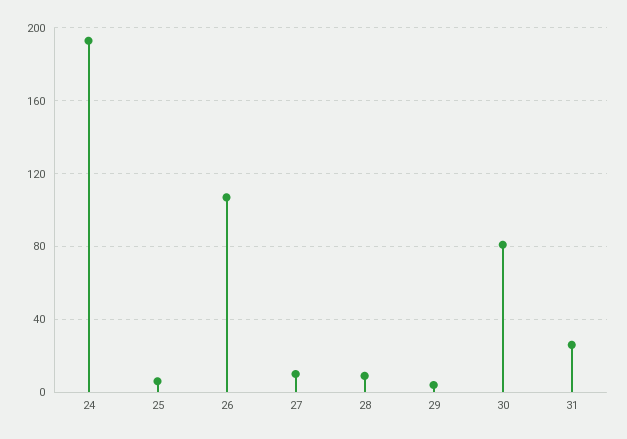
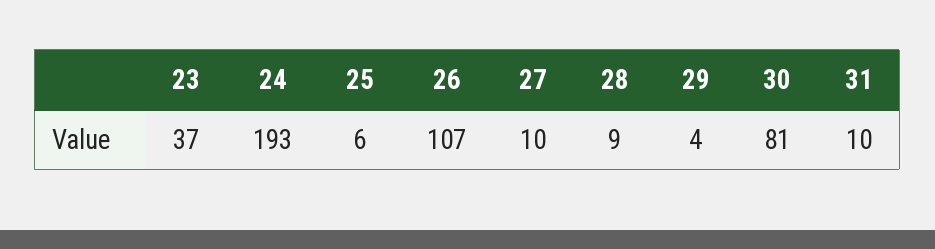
31: 25 -> 10
23: none -> 37

